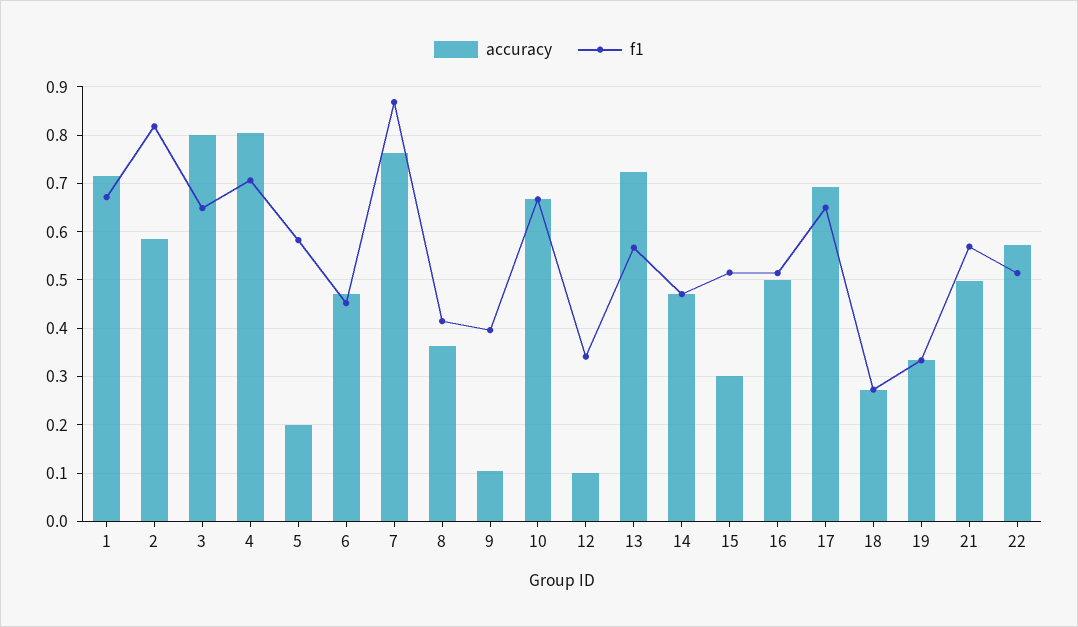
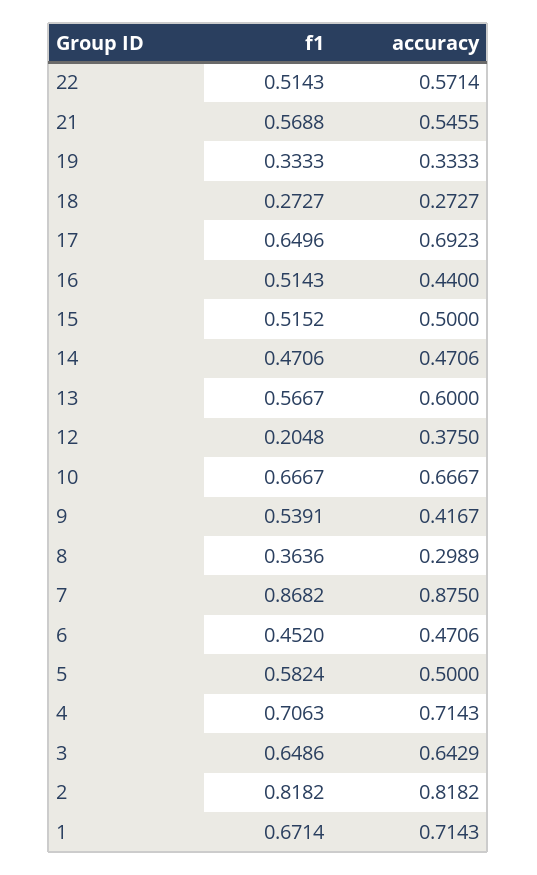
accuracy, 2: 0.58 -> 0.8182
accuracy, 3: 0.8 -> 0.6429
accuracy, 4: 0.8 -> 0.7143
accuracy, 5: 0.2 -> 0.5
accuracy, 7: 0.76 -> 0.875
accuracy, 8: 0.36 -> 0.2989
f1, 8: 0.42 -> 0.3636
accuracy, 9: 0.1 -> 0.4167
f1, 9: 0.4 -> 0.5391
accuracy, 12: 0.1 -> 0.375
f1, 12: 0.34 -> 0.2048
accuracy, 13: 0.72 -> 0.6
accuracy, 15: 0.3 -> 0.5
accuracy, 16: 0.5 -> 0.44
accuracy, 21: 0.5 -> 0.5455

